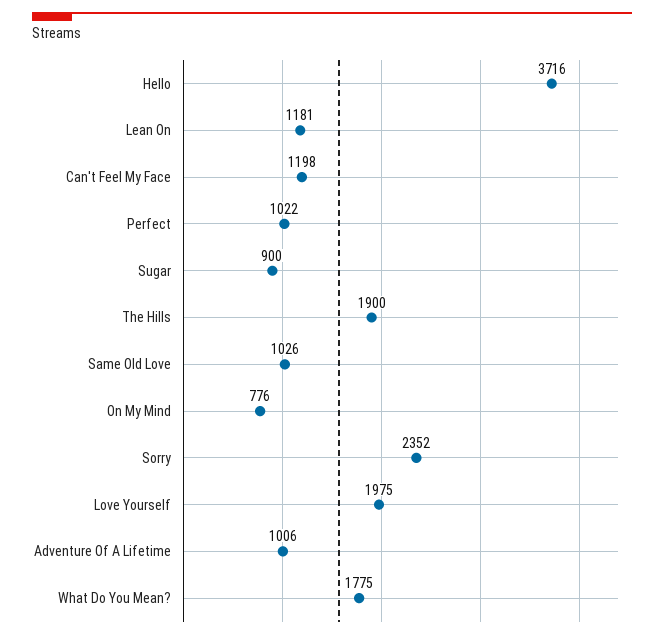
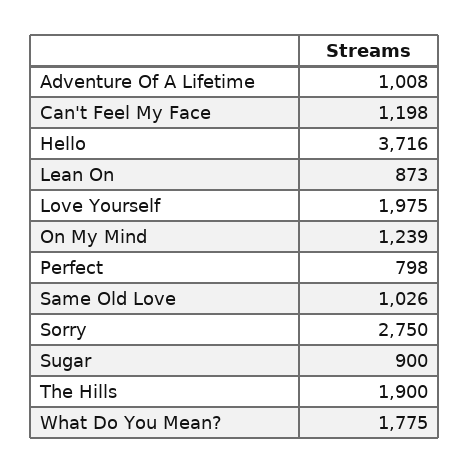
Lean On: 1181 -> 873
Perfect: 1022 -> 798
On My Mind: 776 -> 1239
Sorry: 2352 -> 2750
Adventure Of A Lifetime: 1006 -> 1008

